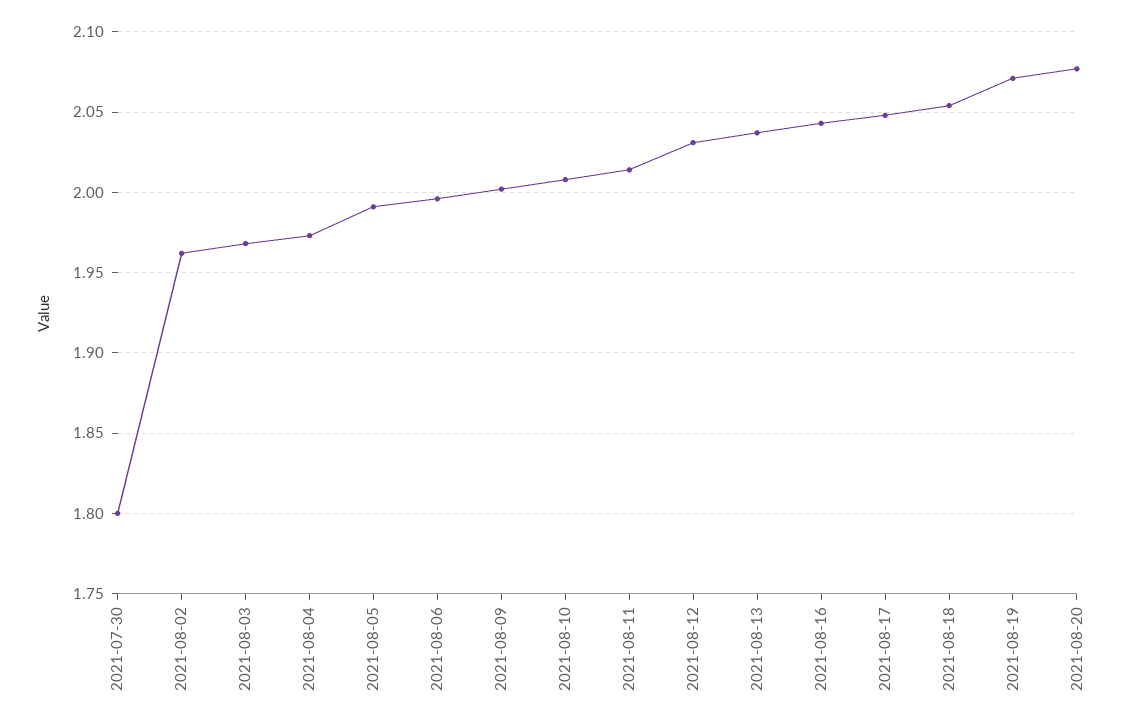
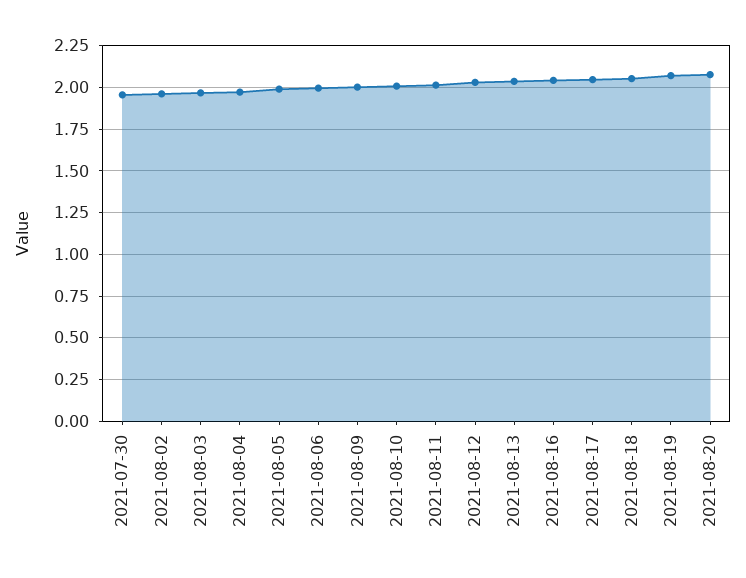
2021-07-30: 1.8 -> 1.95

